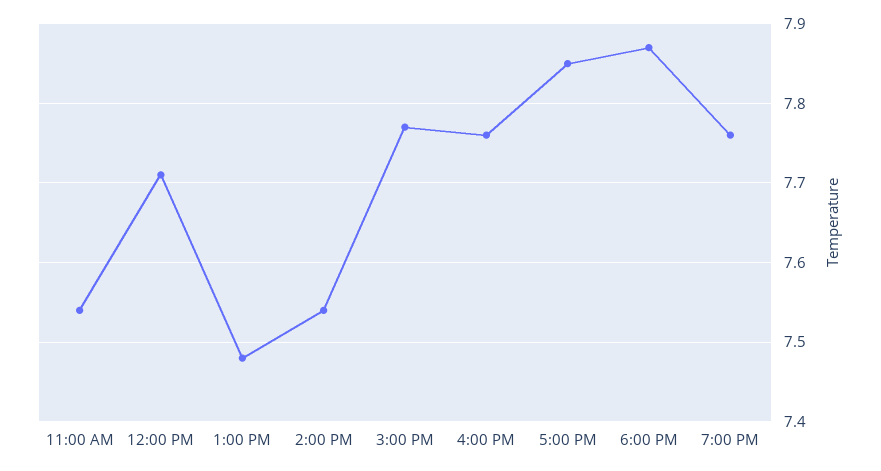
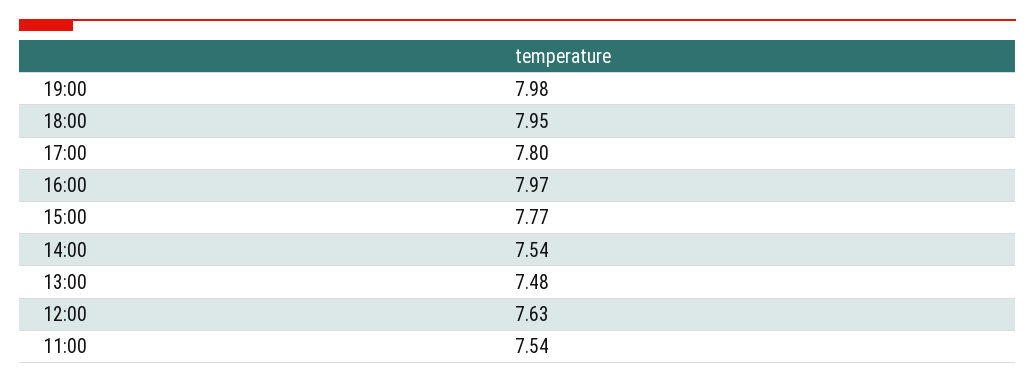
12:00 PM: 7.71 -> 7.63
4:00 PM: 7.76 -> 7.97
5:00 PM: 7.85 -> 7.8
6:00 PM: 7.87 -> 7.95
7:00 PM: 7.76 -> 7.98

